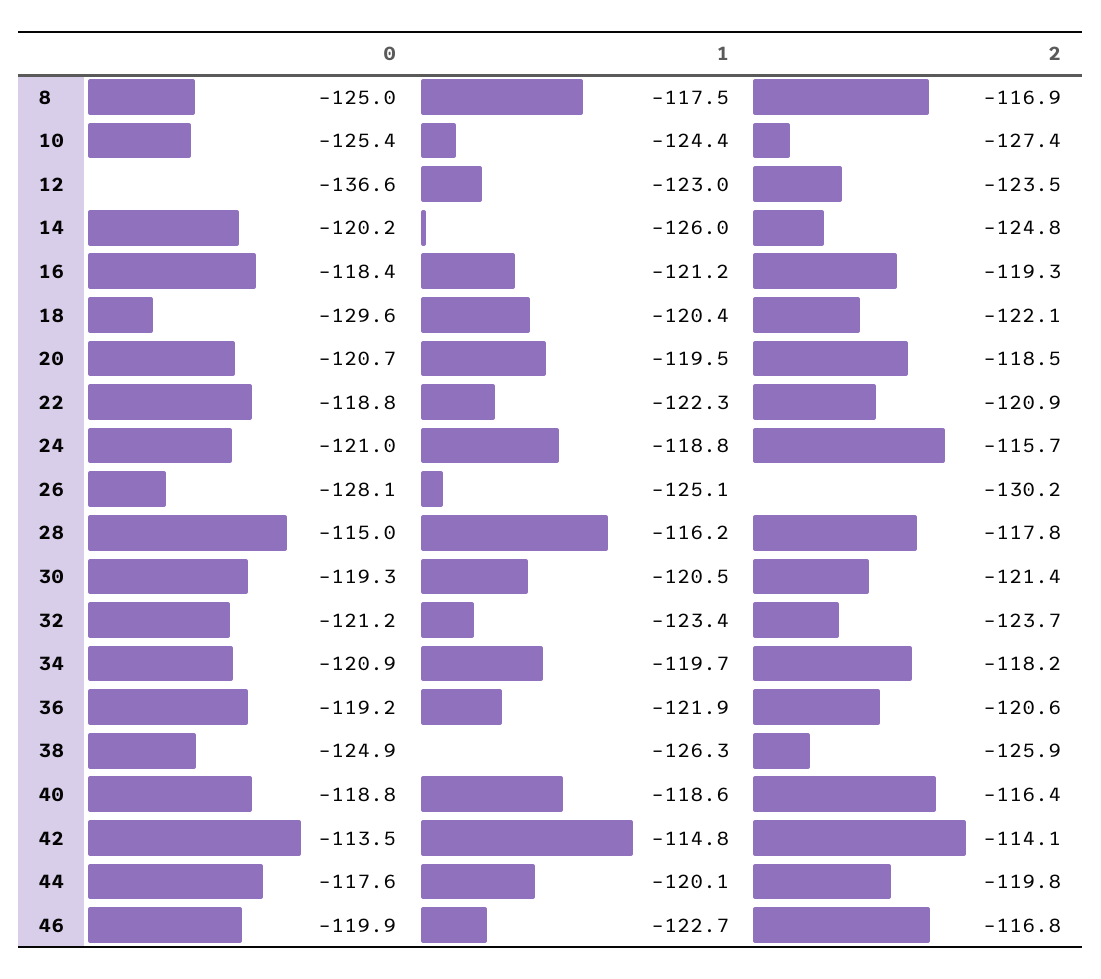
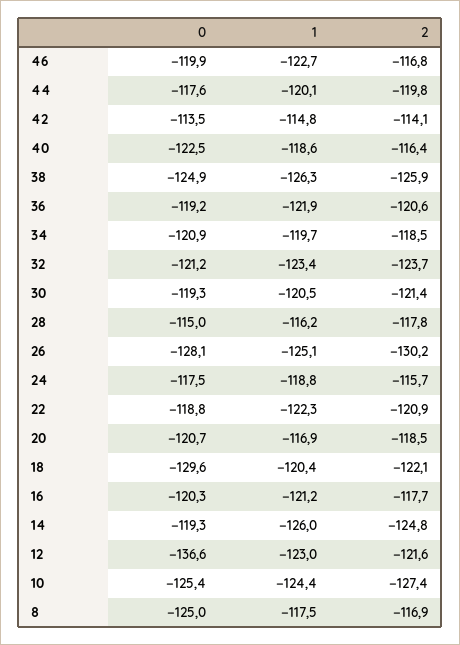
2, 12: -123.5 -> -121.6
0, 14: -120.2 -> -119.3
0, 16: -118.4 -> -120.3
2, 16: -119.3 -> -117.7
1, 20: -119.5 -> -116.9
0, 24: -121 -> -117.5
2, 34: -118.2 -> -118.5
0, 40: -118.8 -> -122.5

